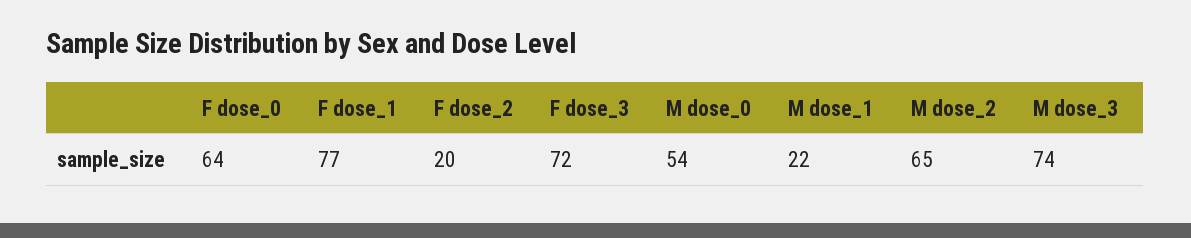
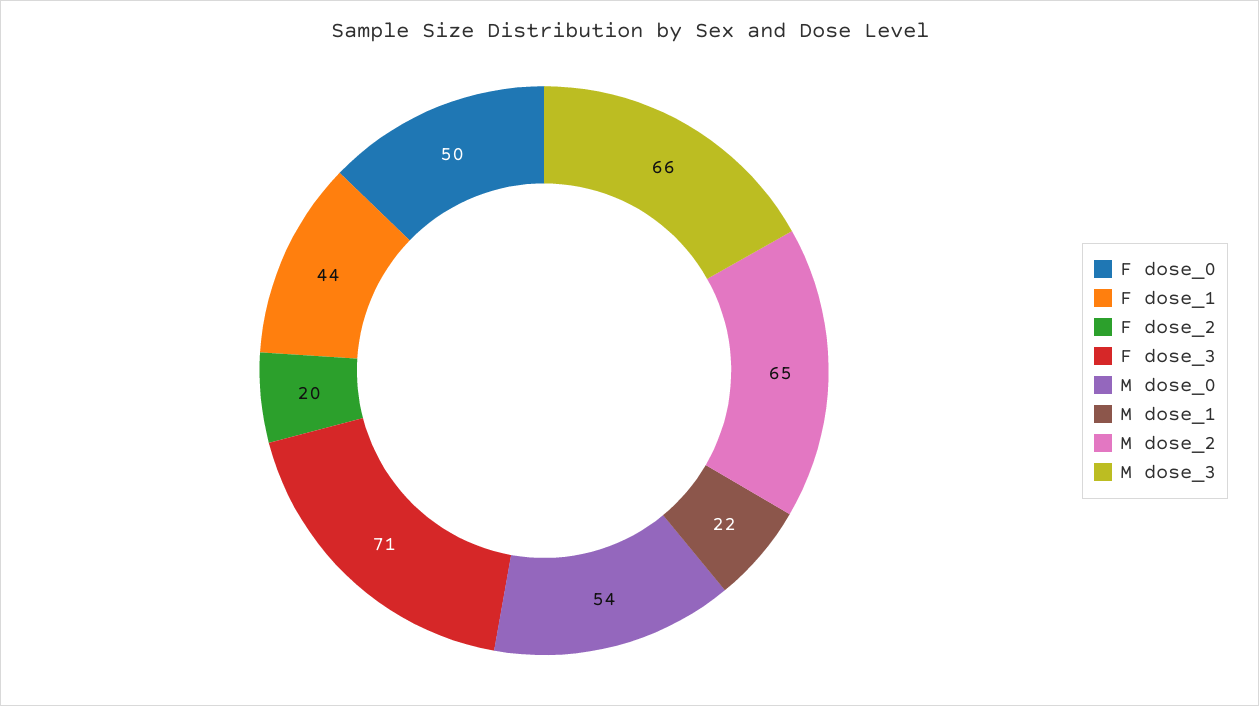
F dose_0: 64 -> 50
F dose_1: 77 -> 44
F dose_3: 72 -> 71
M dose_3: 74 -> 66

